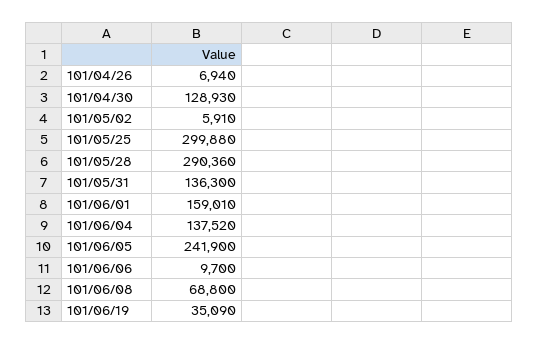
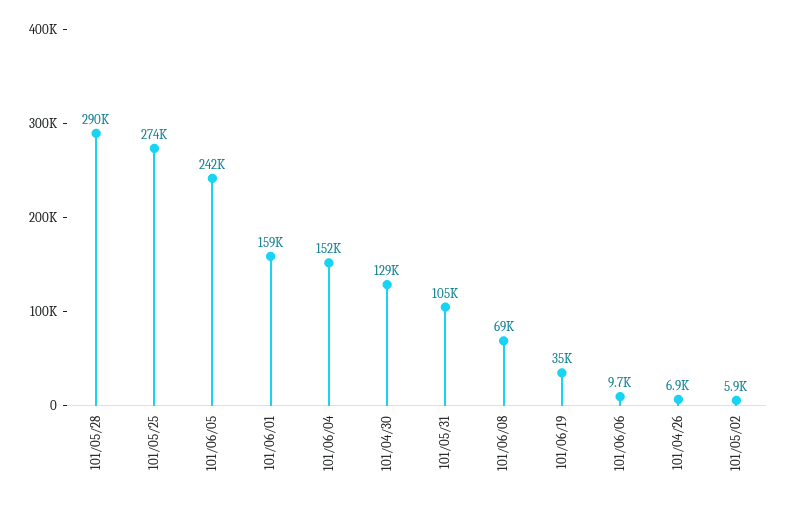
101/05/25: 299880 -> 274000
101/05/31: 136300 -> 105000
101/06/04: 137520 -> 152000

